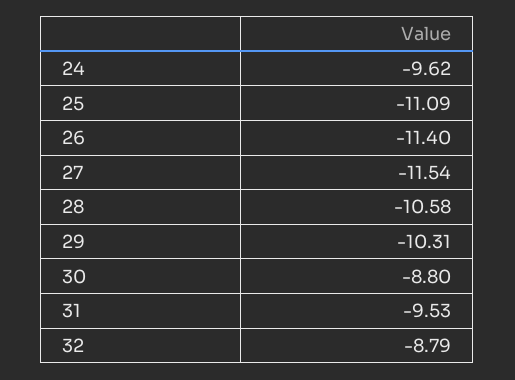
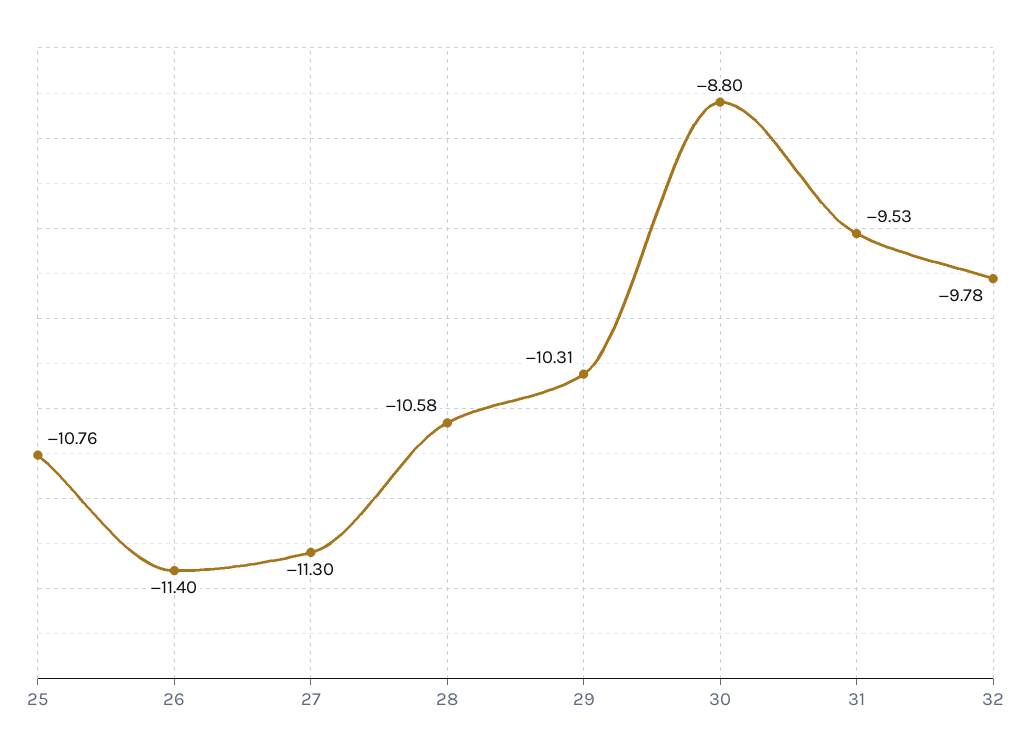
24: -9.62 -> none
25: -11.09 -> -10.76
27: -11.54 -> -11.3
32: -8.79 -> -9.78

